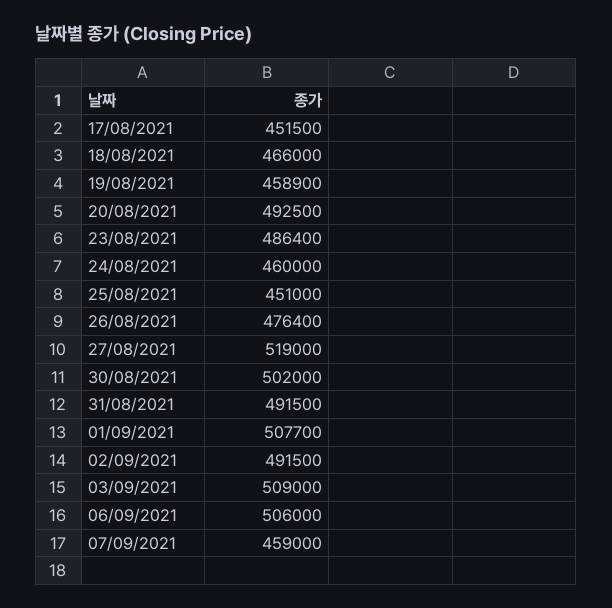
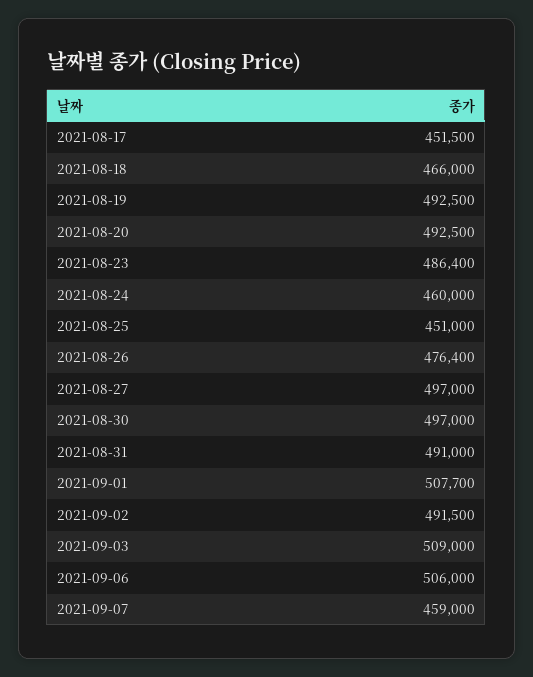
19/08/2021: 458900 -> 492500
27/08/2021: 519000 -> 497000
30/08/2021: 502000 -> 497000
31/08/2021: 491500 -> 491000

